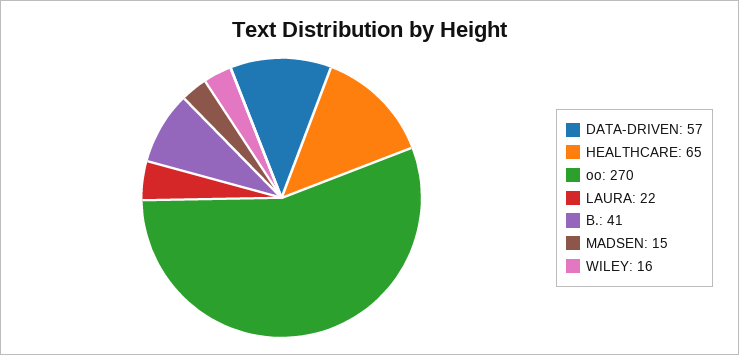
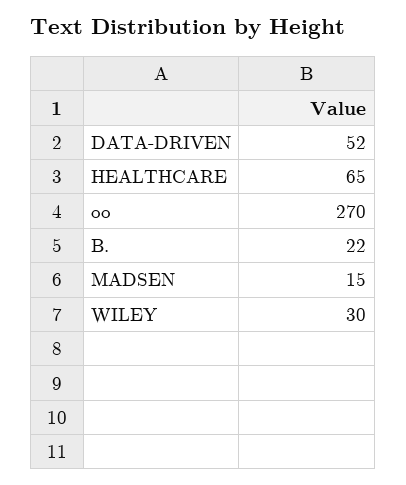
DATA-DRIVEN: 57 -> 52
LAURA: 22 -> none
B.: 41 -> 22
WILEY: 16 -> 30

